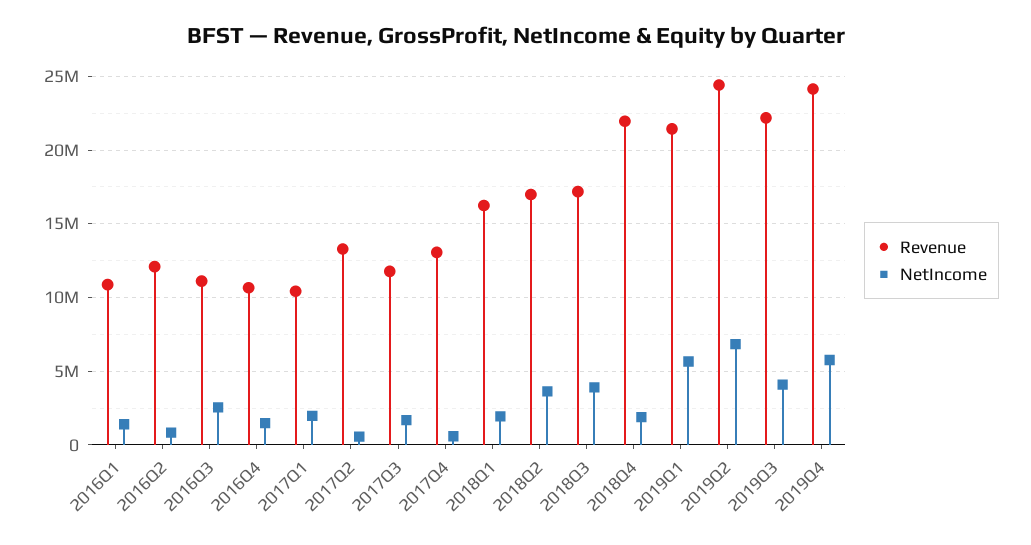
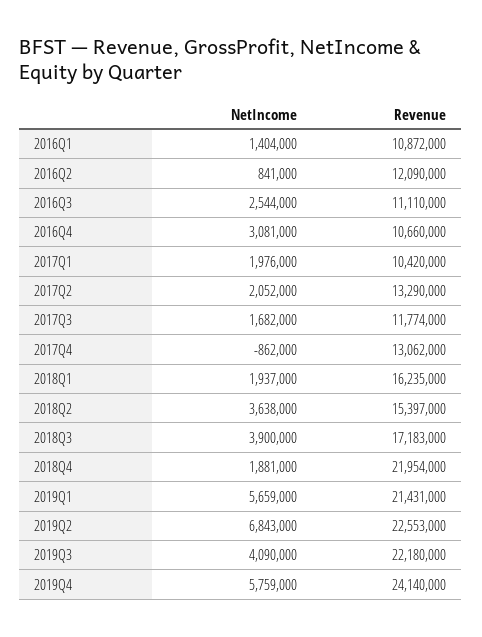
NetIncome, 2016Q4: 1500000 -> 3081000
NetIncome, 2017Q2: 500000 -> 2052000
NetIncome, 2017Q4: 500000 -> -862000
Revenue, 2018Q2: 17000000 -> 15397000
Revenue, 2019Q2: 24500000 -> 22553000

